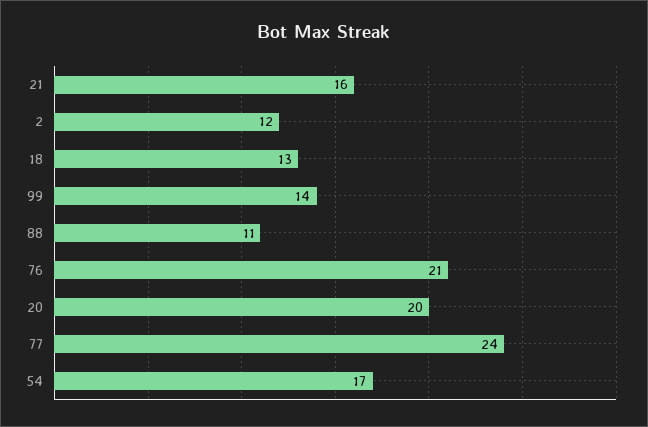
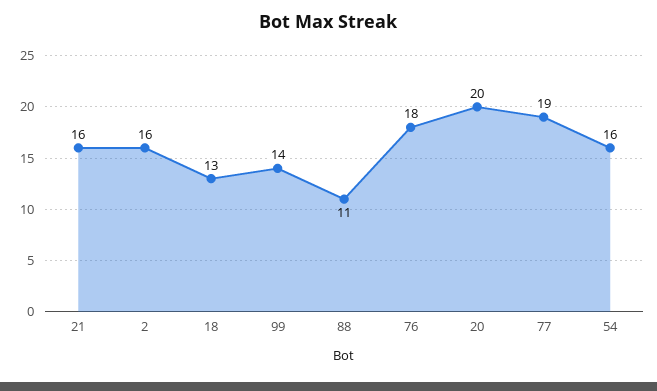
2: 12 -> 16
76: 21 -> 18
77: 24 -> 19
54: 17 -> 16

